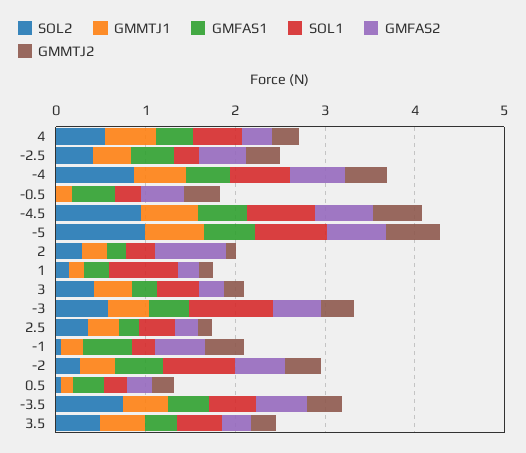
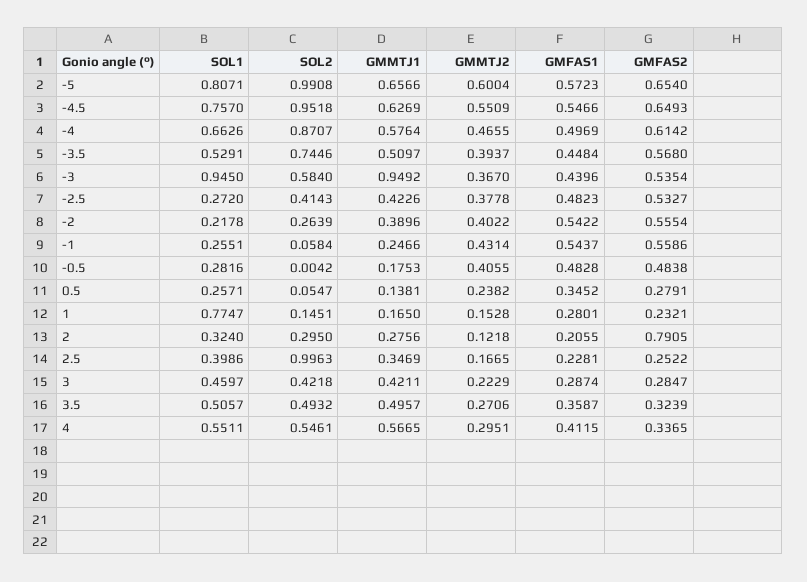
GMMTJ1, -3: 0.4 -> 0.9492
SOL2, 2.5: 0.4 -> 0.9963
SOL1, -2: 0.8 -> 0.2178

